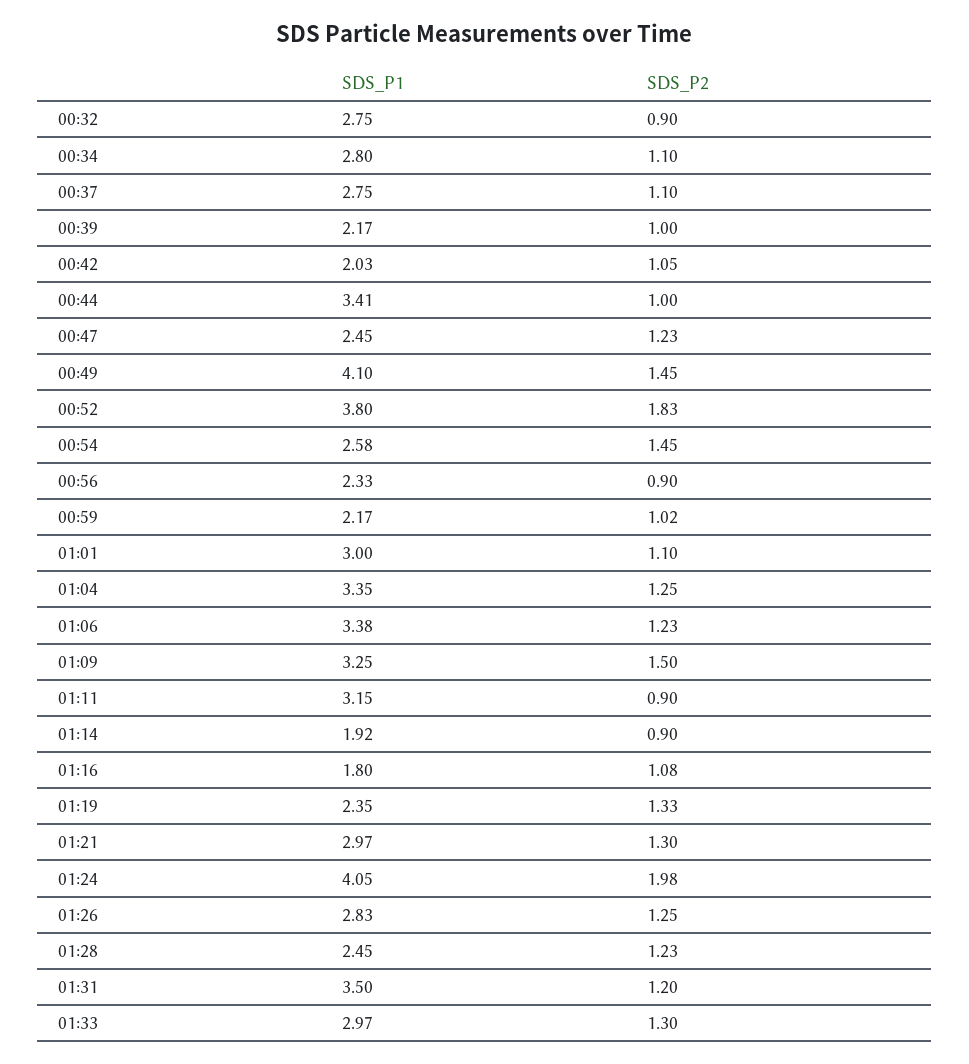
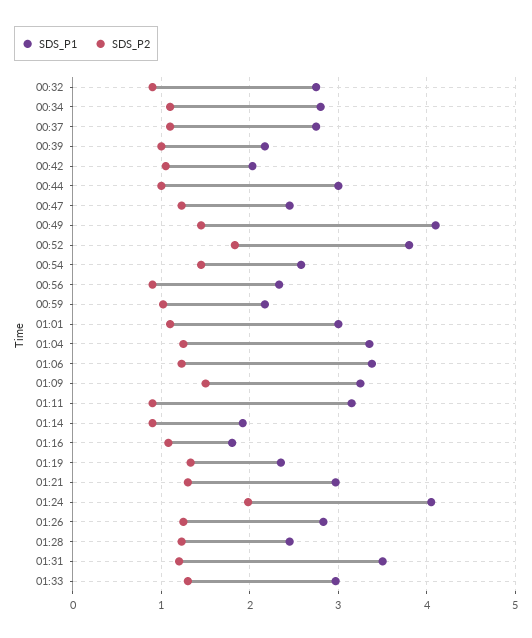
SDS_P1, 00:44: 3.41 -> 3

